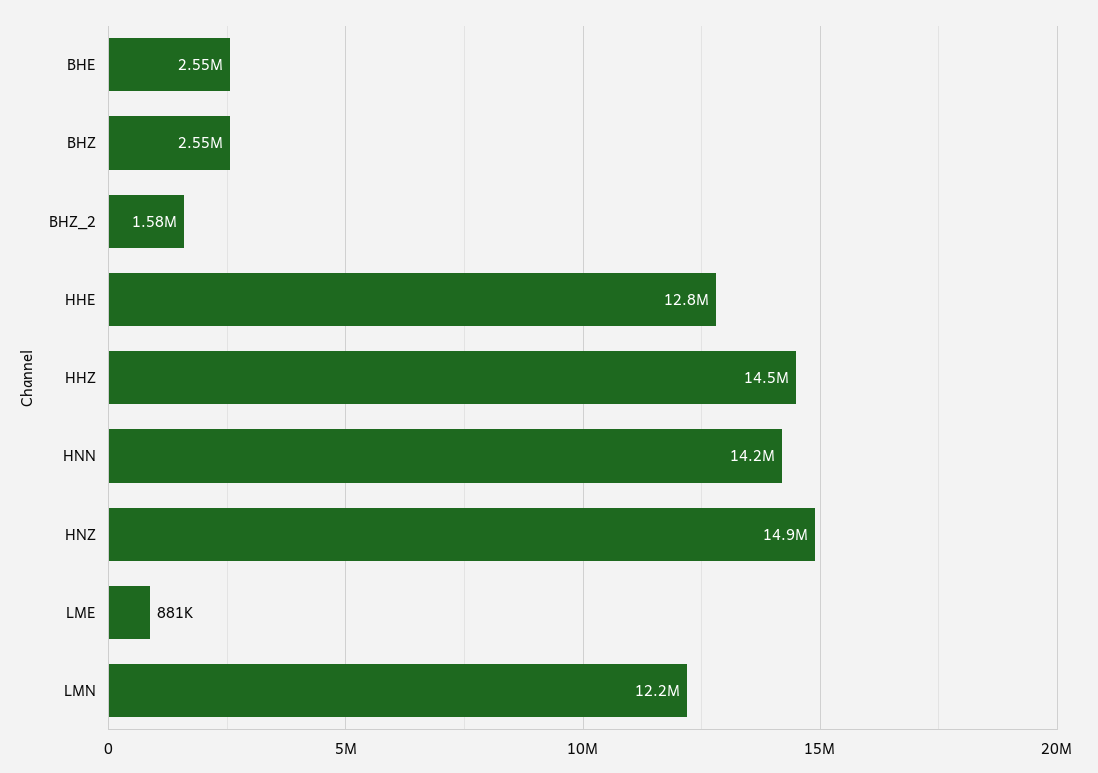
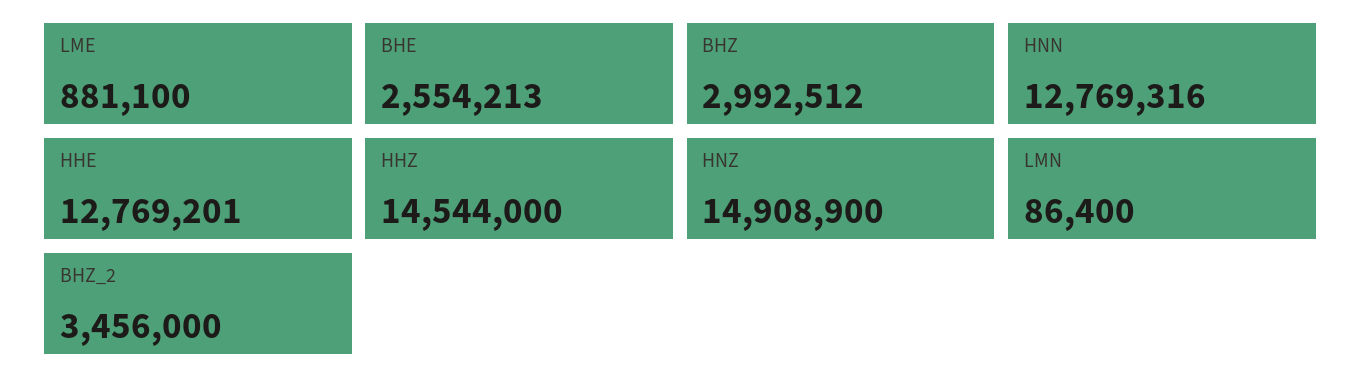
BHZ: 2550000 -> 2992512
BHZ_2: 1580000 -> 3456000
HNN: 14200000 -> 12769316
LMN: 12200000 -> 86400

